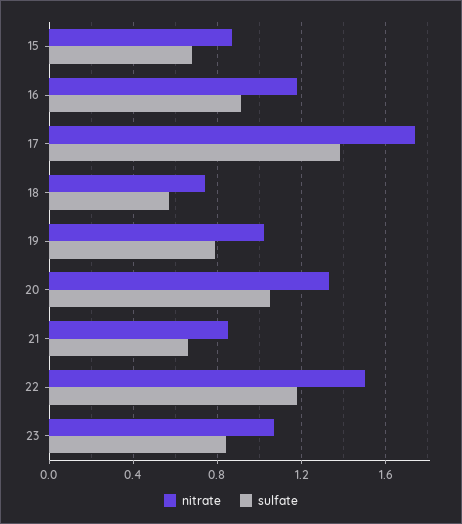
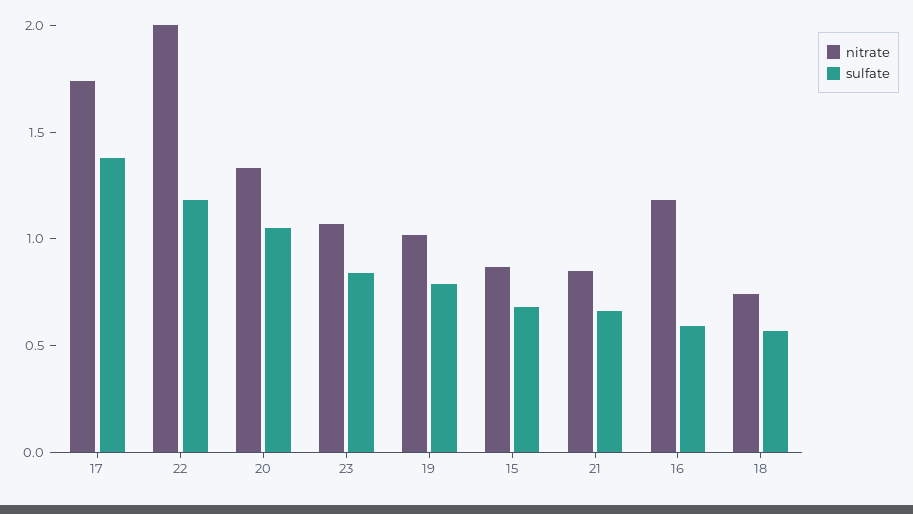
sulfate, 16: 0.9 -> 0.6
nitrate, 22: 1.5 -> 2

